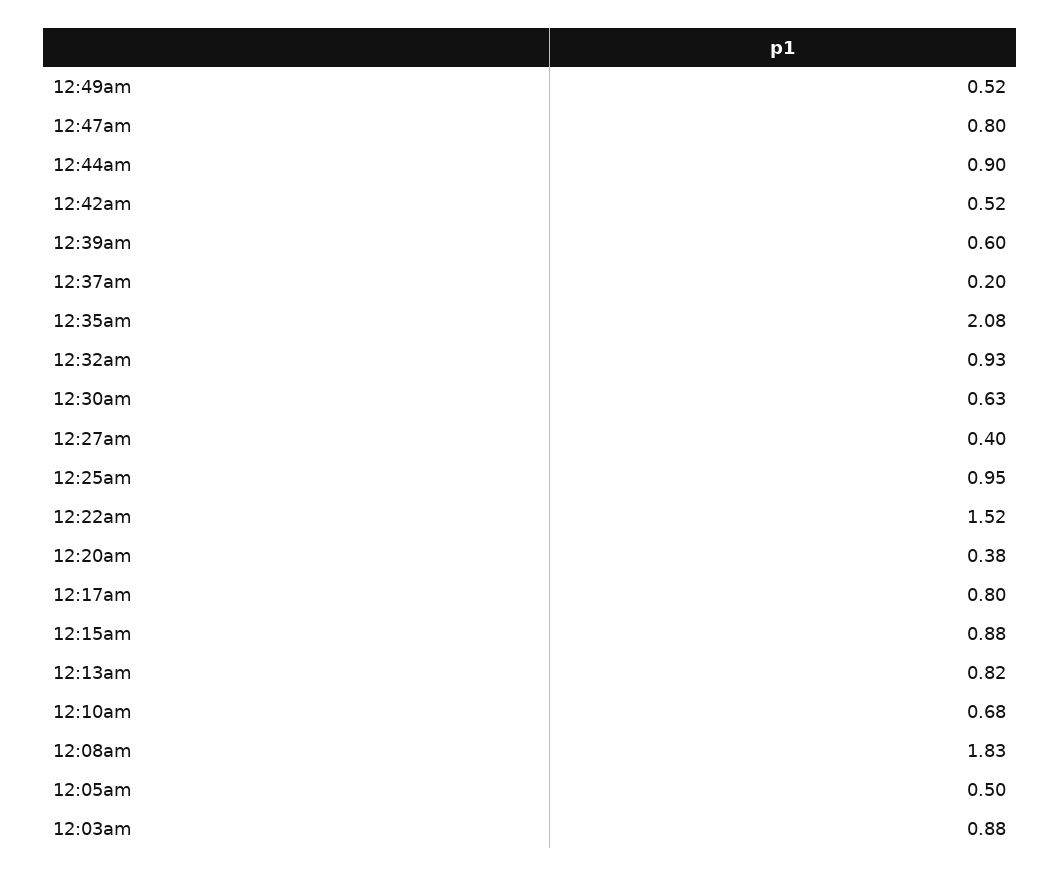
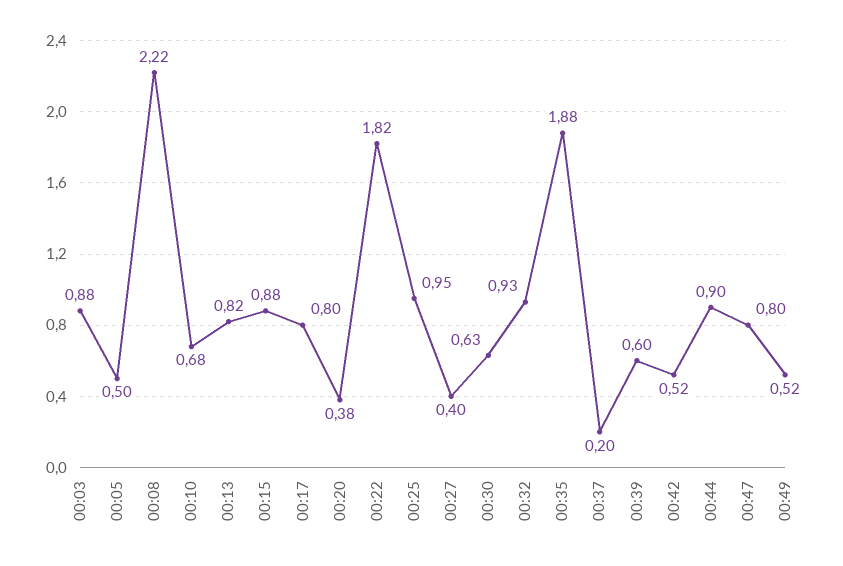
12:35am: 2.08 -> 1.88
12:22am: 1.52 -> 1.82
12:08am: 1.83 -> 2.22

